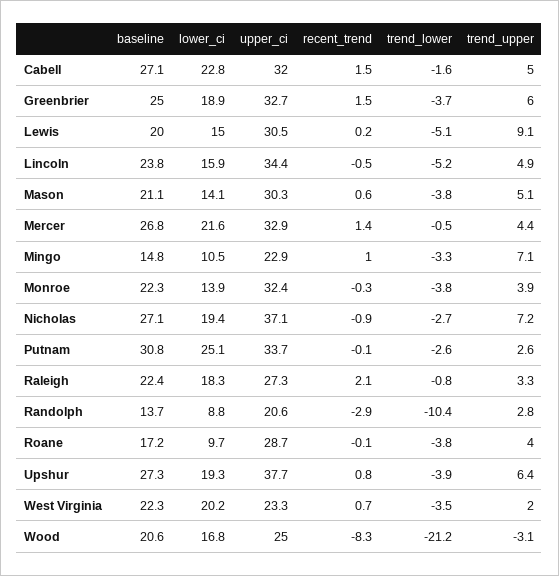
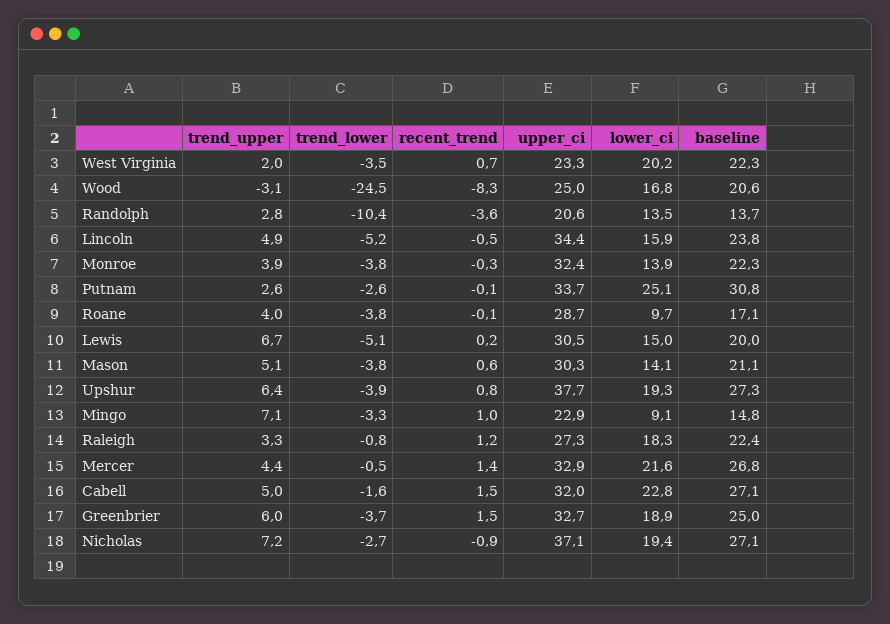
trend_upper, Lewis: 9.1 -> 6.7
lower_ci, Mingo: 10.5 -> 9.1
recent_trend, Raleigh: 2.1 -> 1.2
lower_ci, Randolph: 8.8 -> 13.5
recent_trend, Randolph: -2.9 -> -3.6
baseline, Roane: 17.2 -> 17.1
trend_lower, Wood: -21.2 -> -24.5

